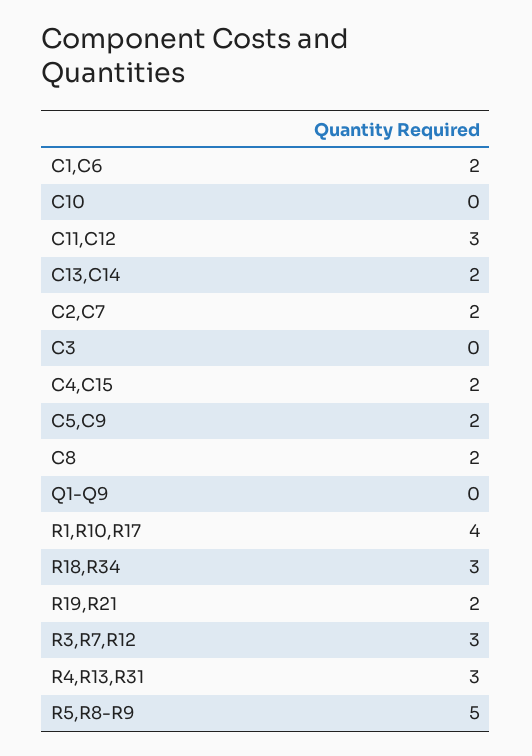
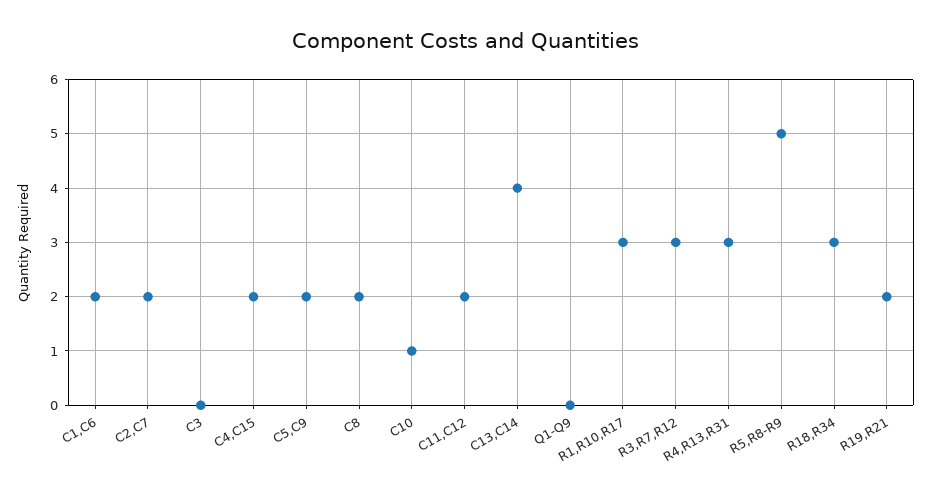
C10: 0 -> 1
C11,C12: 3 -> 2
C13,C14: 2 -> 4
R1,R10,R17: 4 -> 3

